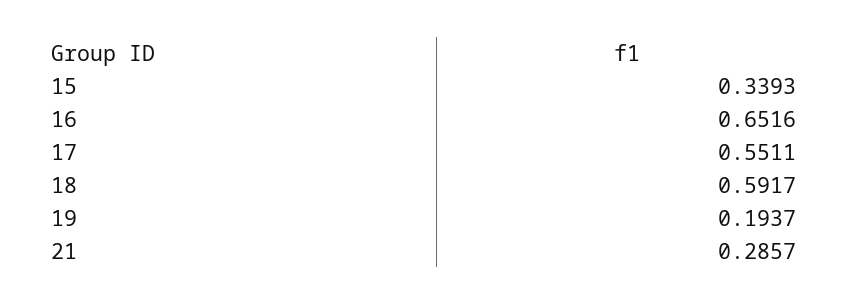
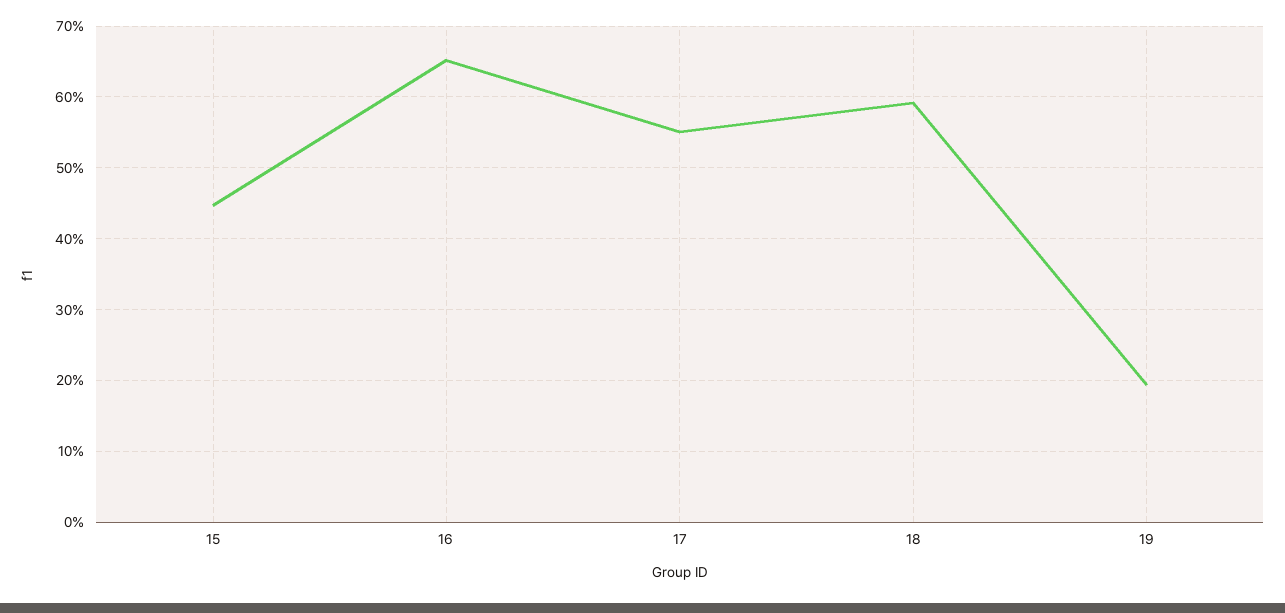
15: 0.3393 -> 0.45
21: 0.2857 -> none

